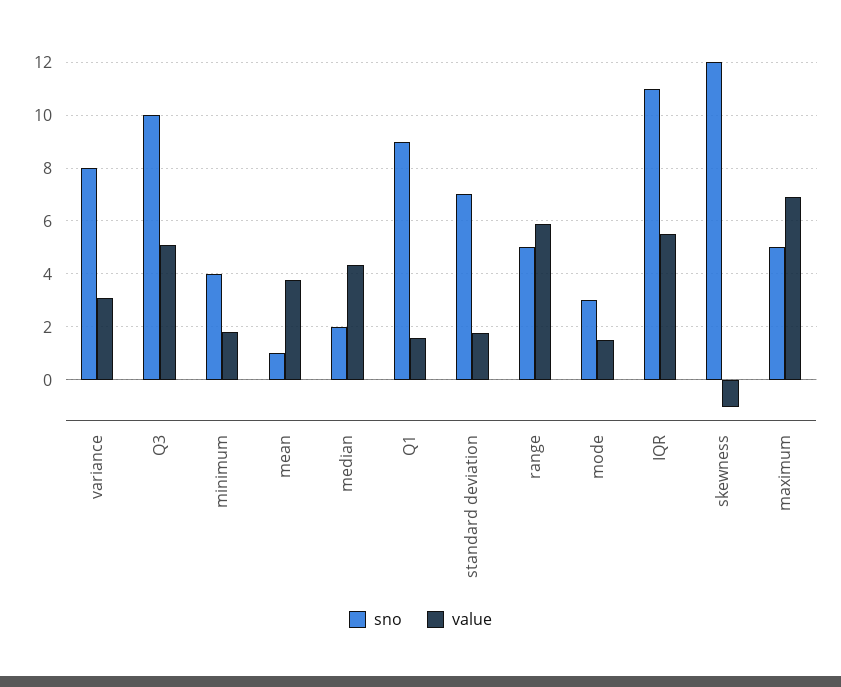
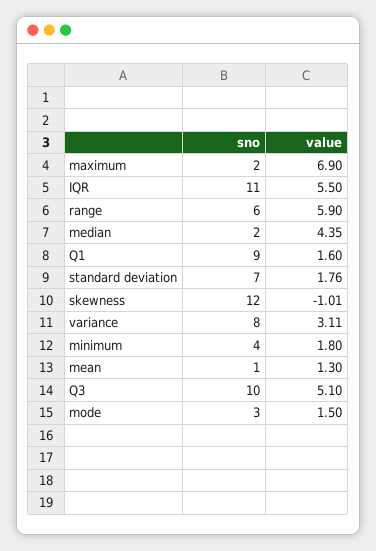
value, mean: 3.75 -> 1.3
sno, range: 5 -> 6
sno, maximum: 5 -> 2

